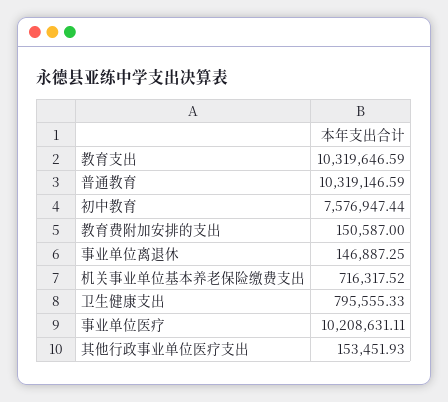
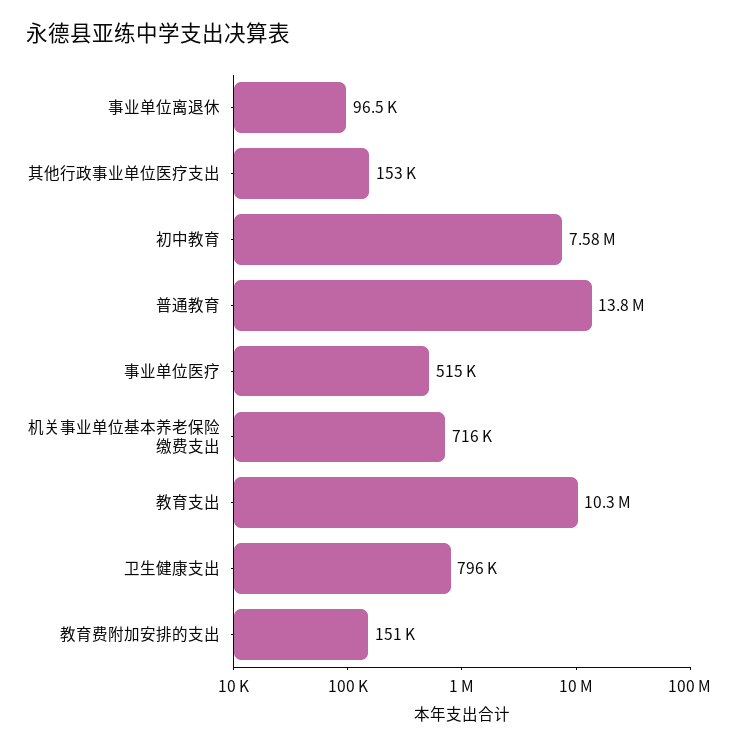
普通教育: 10319146.59 -> 13800000
事业单位离退休: 146887.25 -> 96500
事业单位医疗: 10208631.11 -> 515000

